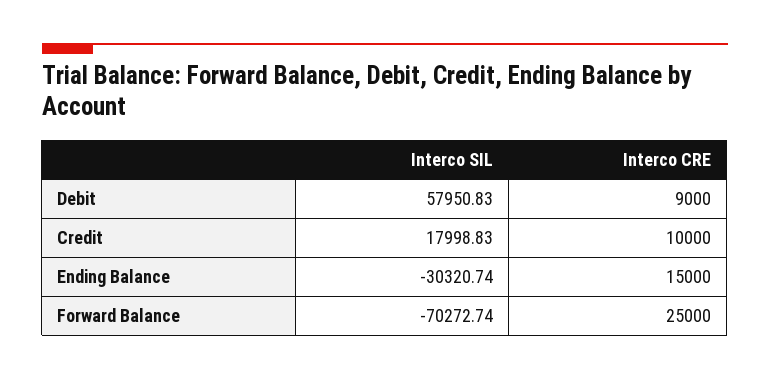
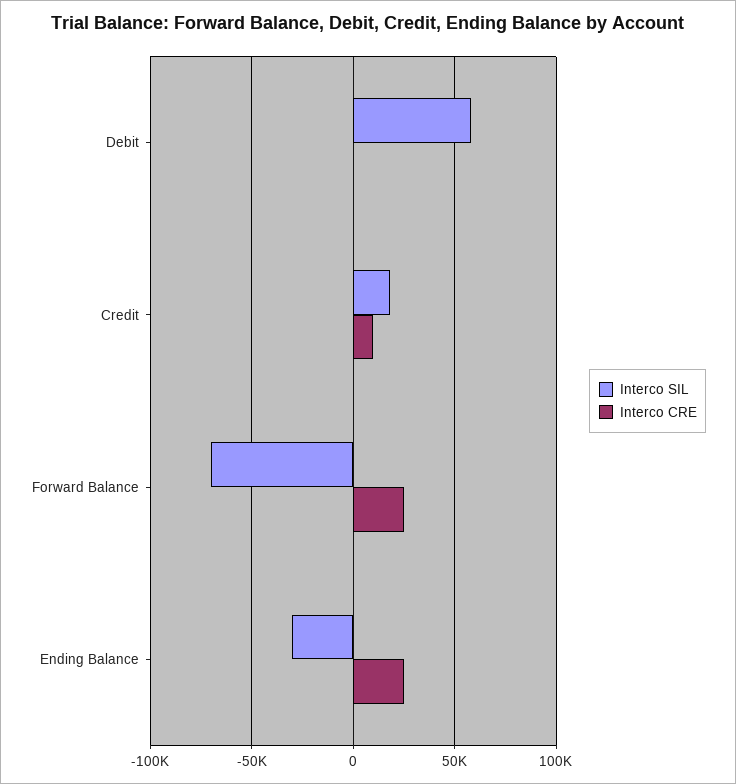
Interco CRE, Debit: 9000 -> 0
Interco CRE, Ending Balance: 15000 -> 25000

